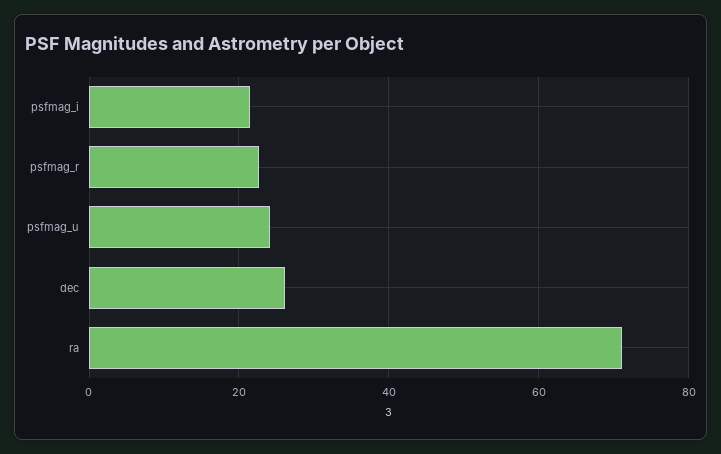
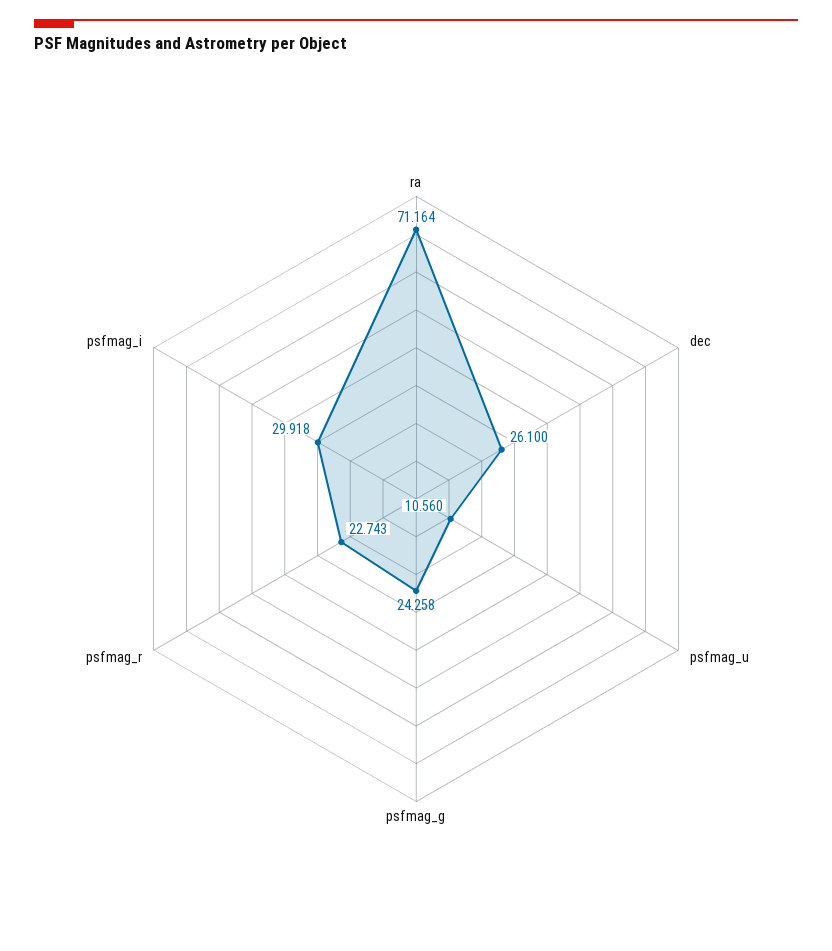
psfmag_i: 22 -> 29.918
psfmag_u: 24 -> 10.56
psfmag_g: none -> 24.258

